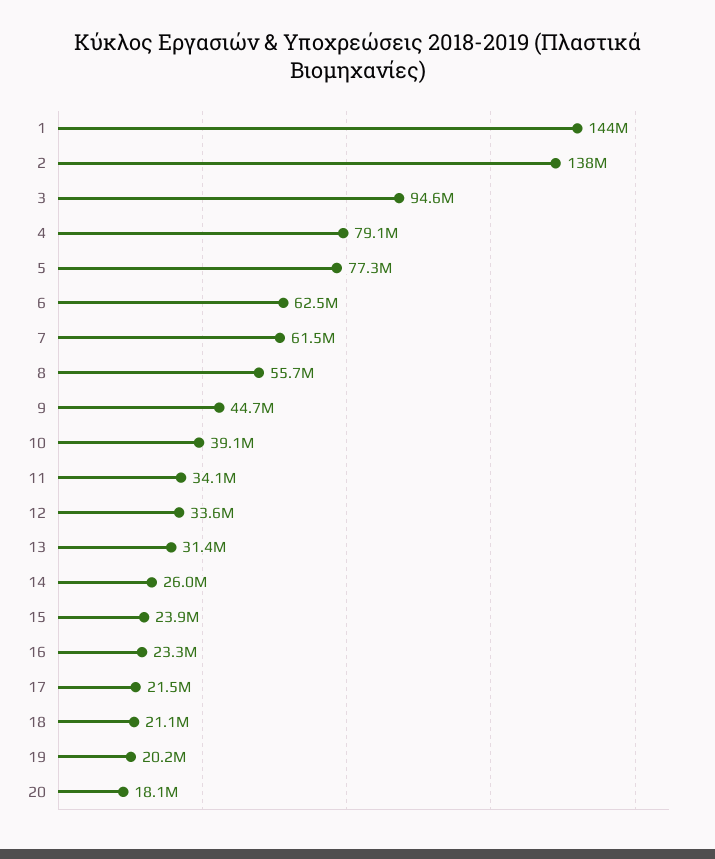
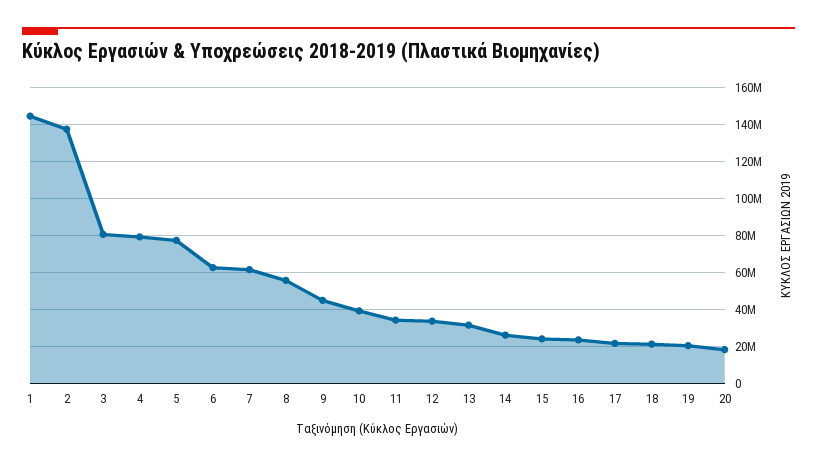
3: 94600000 -> 80000000

